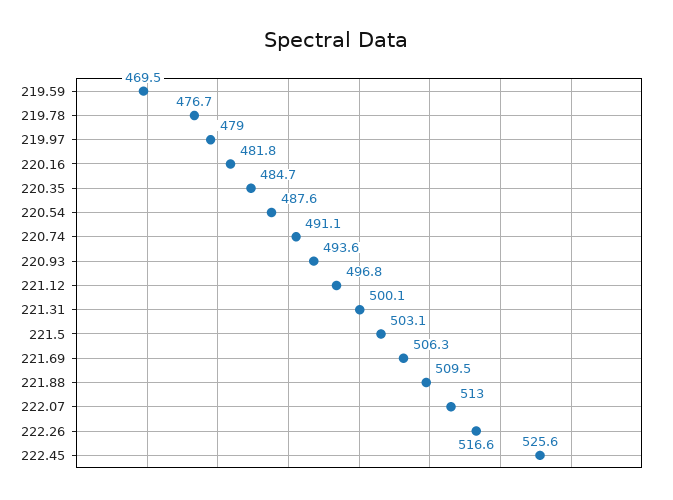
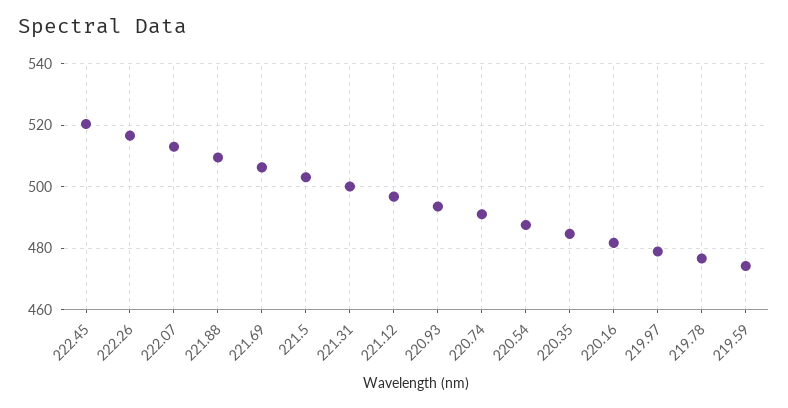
219.59: 469.5 -> 474
222.45: 525.6 -> 520

